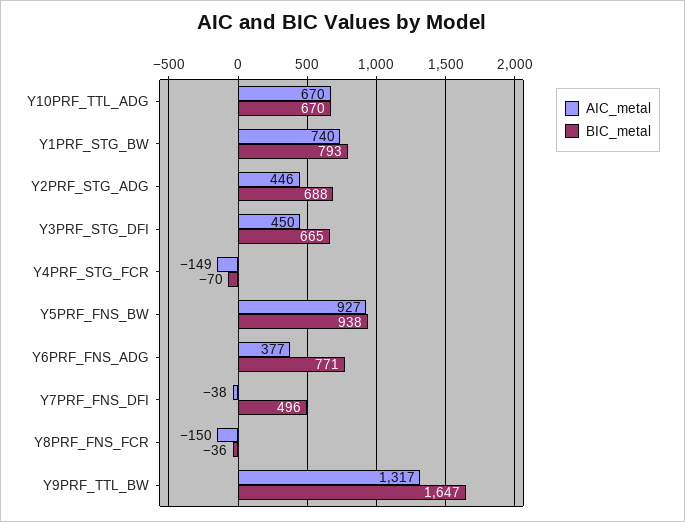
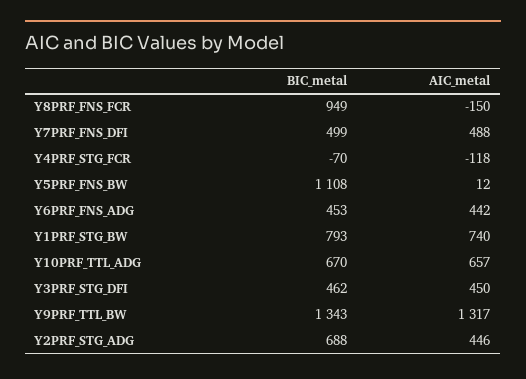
AIC_metal, Y10PRF_TTL_ADG: 670 -> 657
BIC_metal, Y3PRF_STG_DFI: 665 -> 462
AIC_metal, Y4PRF_STG_FCR: -149 -> -118
AIC_metal, Y5PRF_FNS_BW: 927 -> 12
BIC_metal, Y5PRF_FNS_BW: 938 -> 1108
AIC_metal, Y6PRF_FNS_ADG: 377 -> 442
BIC_metal, Y6PRF_FNS_ADG: 771 -> 453
AIC_metal, Y7PRF_FNS_DFI: -38 -> 488
BIC_metal, Y7PRF_FNS_DFI: 496 -> 499
BIC_metal, Y8PRF_FNS_FCR: -36 -> 949
BIC_metal, Y9PRF_TTL_BW: 1647 -> 1343

